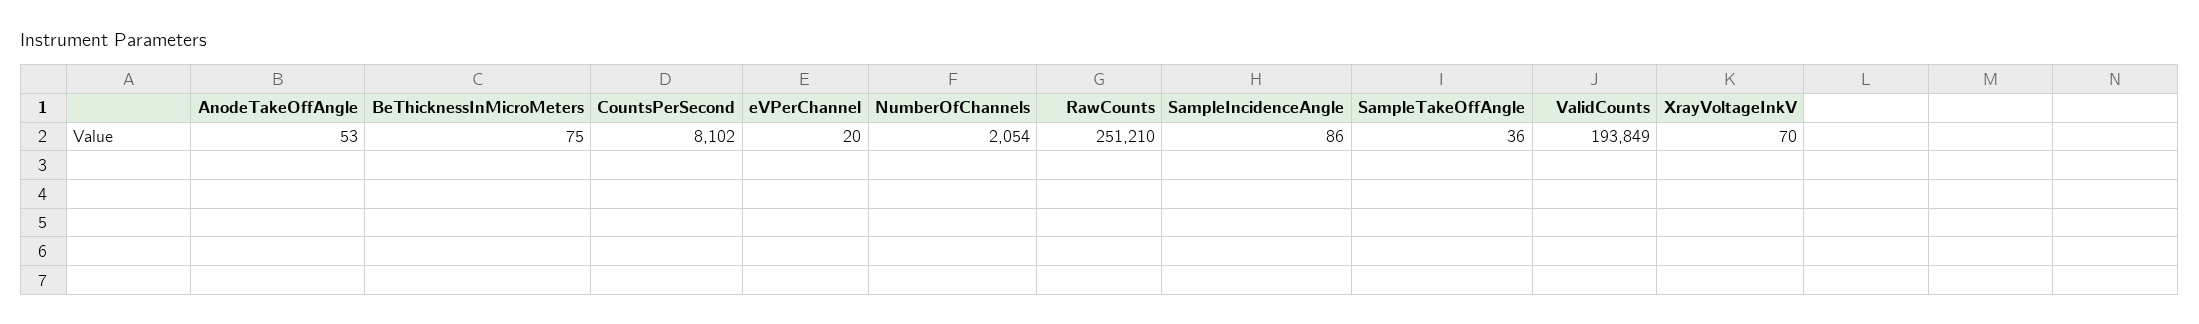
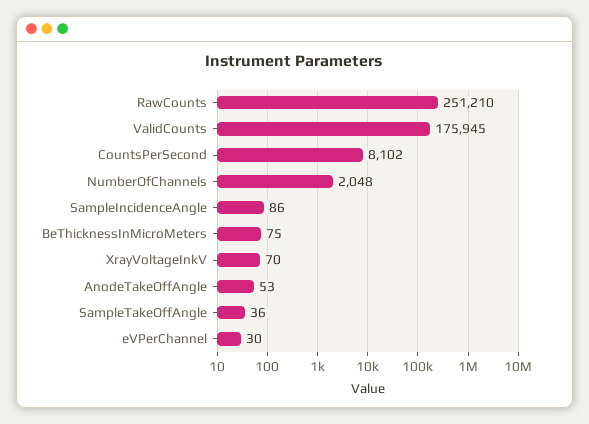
eVPerChannel: 20 -> 30
NumberOfChannels: 2054 -> 2048
ValidCounts: 193849 -> 175945

